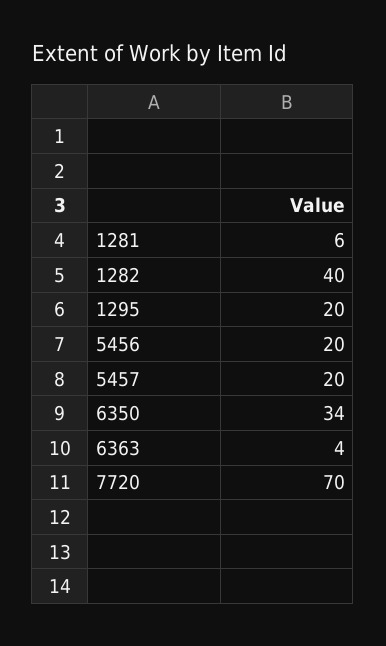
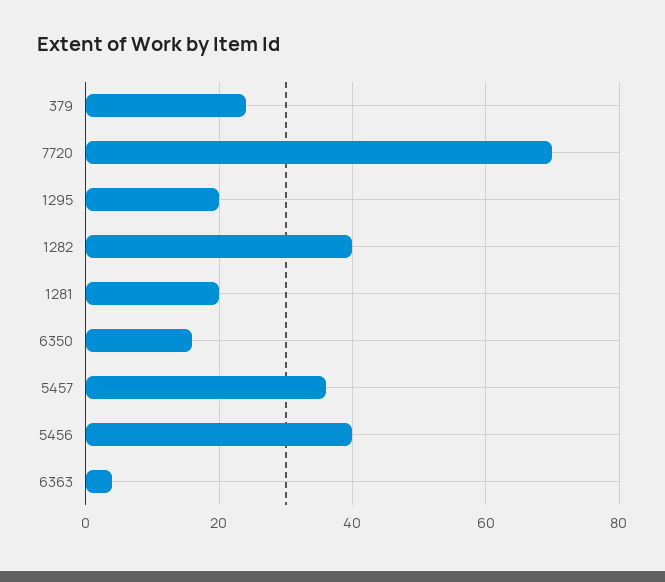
1281: 6 -> 20
5456: 20 -> 40
5457: 20 -> 35
6350: 34 -> 15
379: none -> 25

